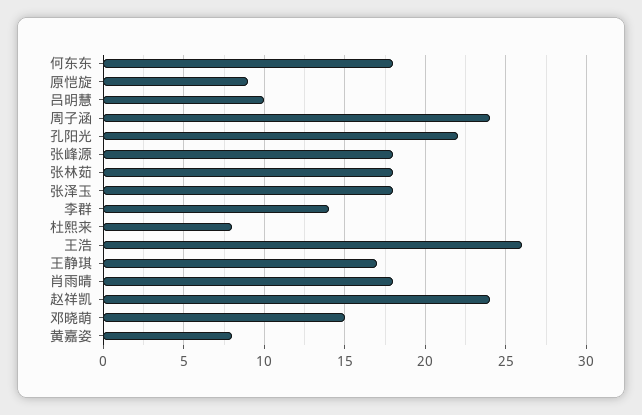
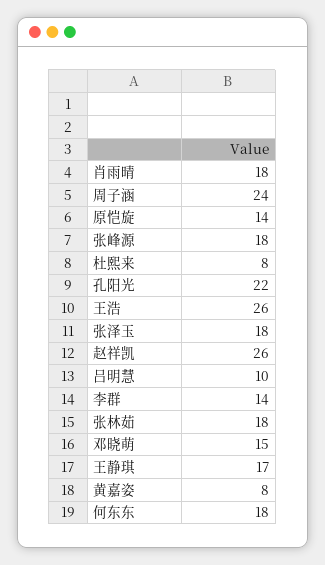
原恺旋: 9 -> 14
赵祥凯: 24 -> 26

